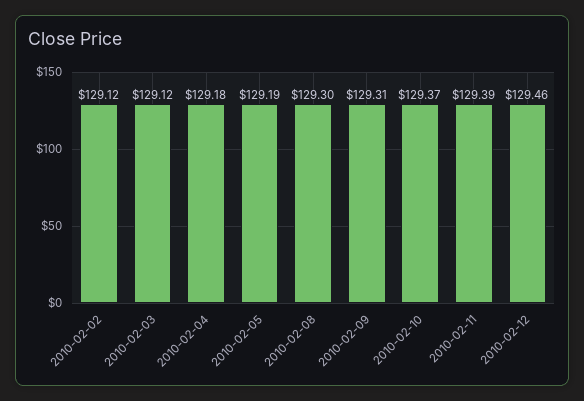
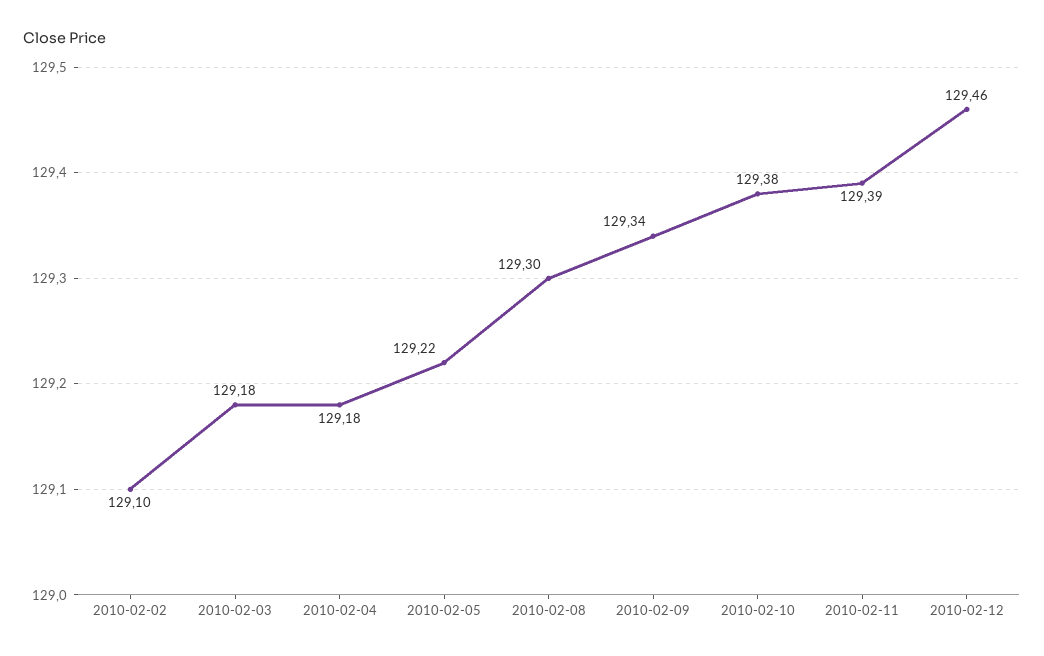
2010-02-02: 129.12 -> 129.1
2010-02-03: 129.12 -> 129.18
2010-02-05: 129.19 -> 129.22
2010-02-09: 129.31 -> 129.34
2010-02-10: 129.37 -> 129.38

